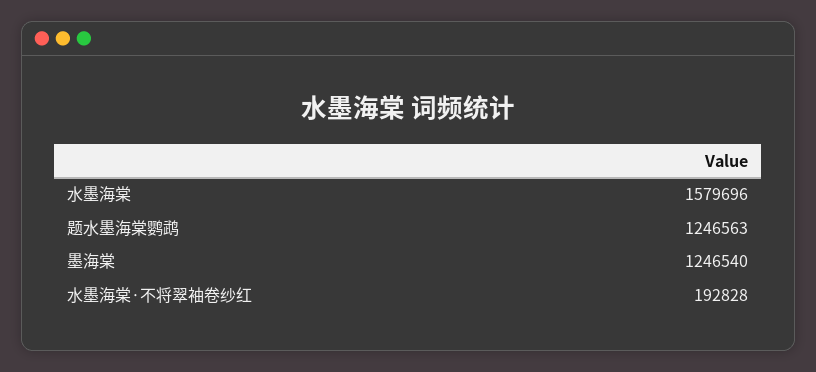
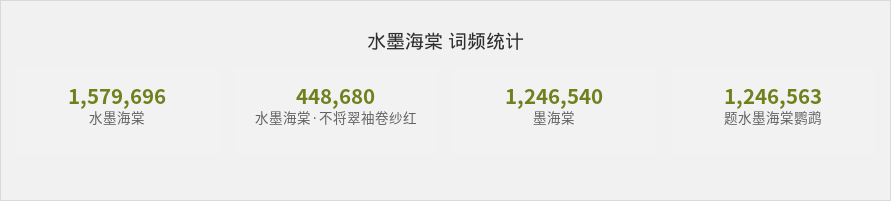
水墨海棠·不将翠袖卷纱红: 192828 -> 448680

